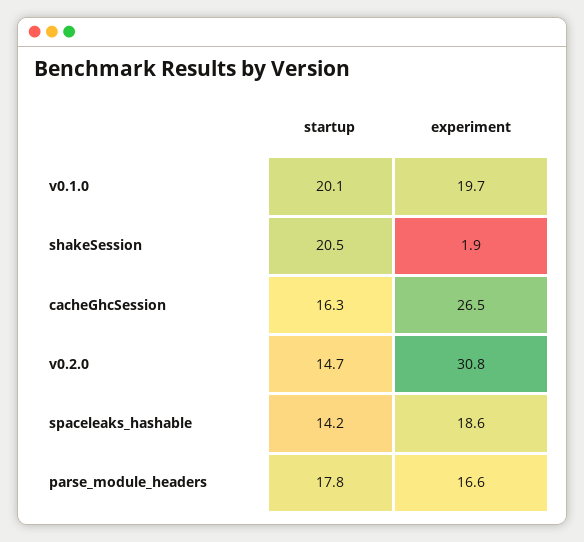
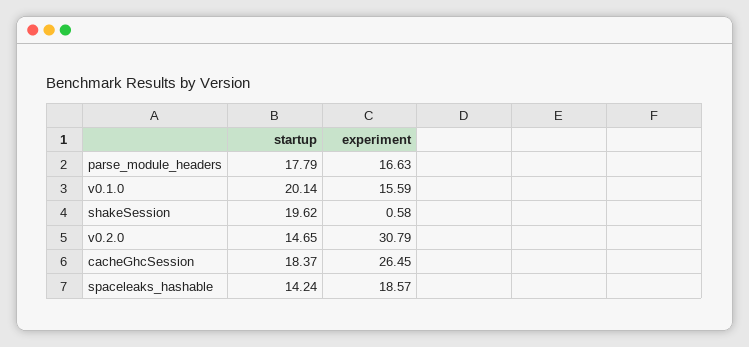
experiment, v0.1.0: 19.7 -> 15.59
startup, shakeSession: 20.5 -> 19.62
experiment, shakeSession: 1.9 -> 0.58
startup, cacheGhcSession: 16.3 -> 18.37

